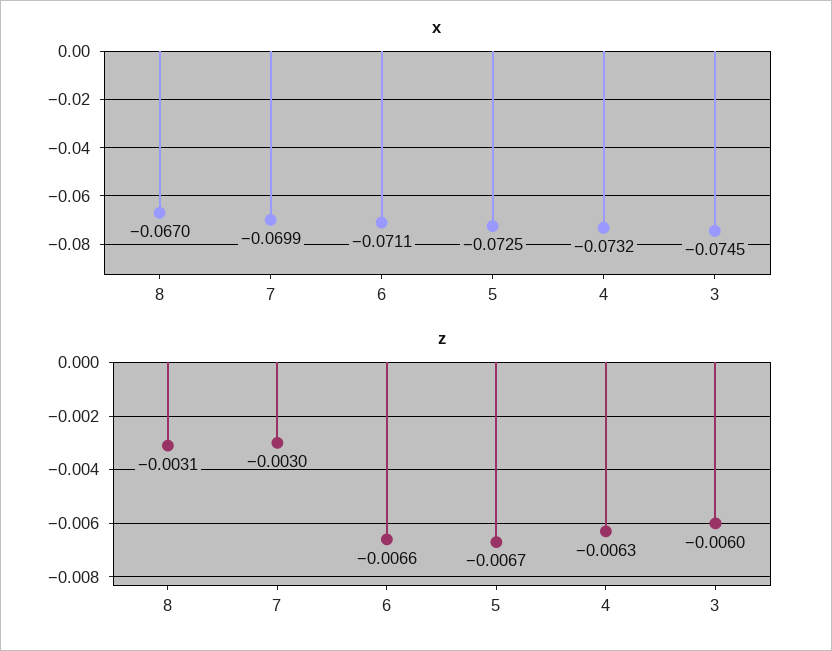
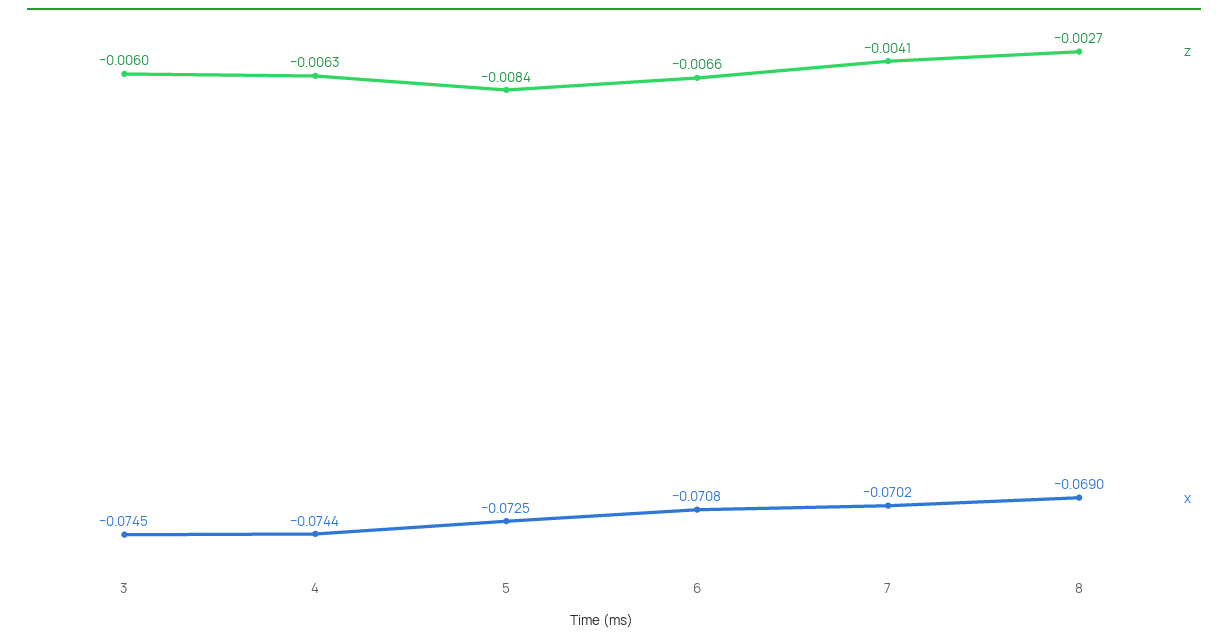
x, 8: -0.067 -> -0.069
x, 7: -0.0699 -> -0.0702
x, 6: -0.0711 -> -0.0708
x, 4: -0.0732 -> -0.0744
z, 8: -0.0031 -> -0.0027
z, 7: -0.003 -> -0.0041
z, 5: -0.0067 -> -0.0084

